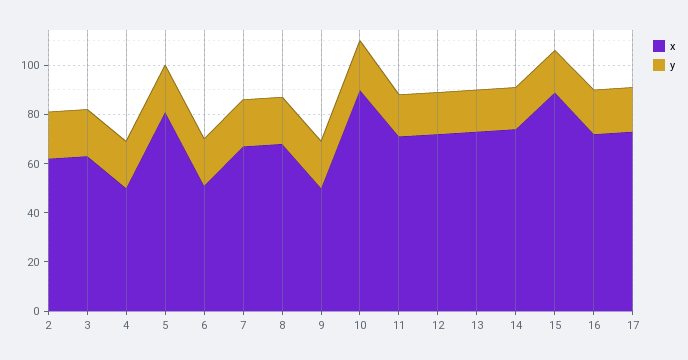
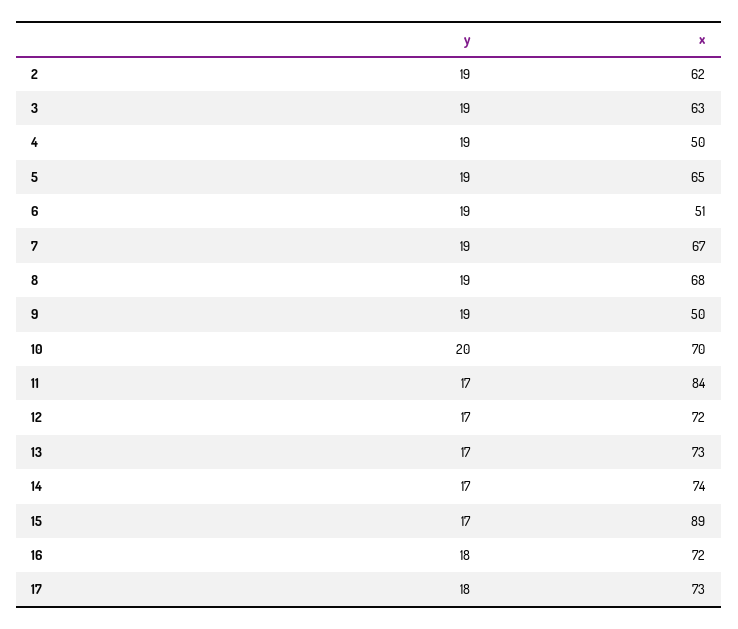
x, 5: 80 -> 65
x, 10: 90 -> 70
x, 11: 70 -> 84

